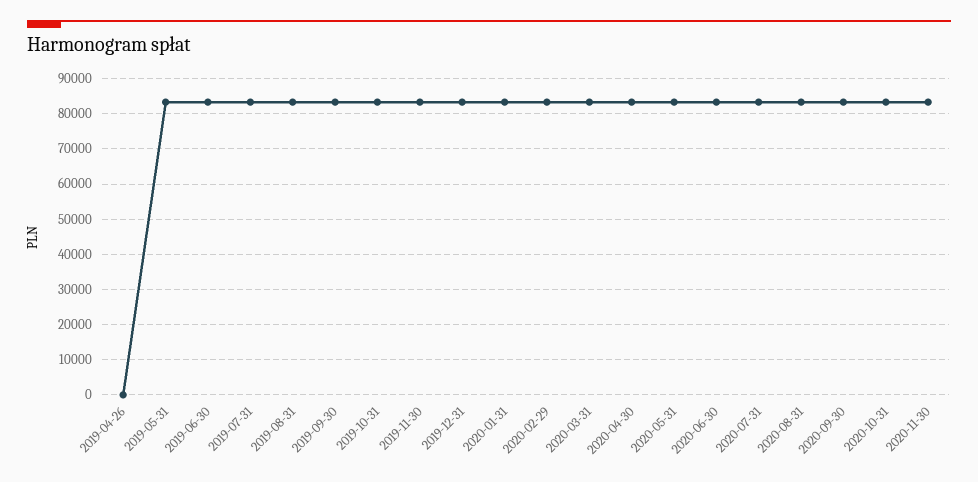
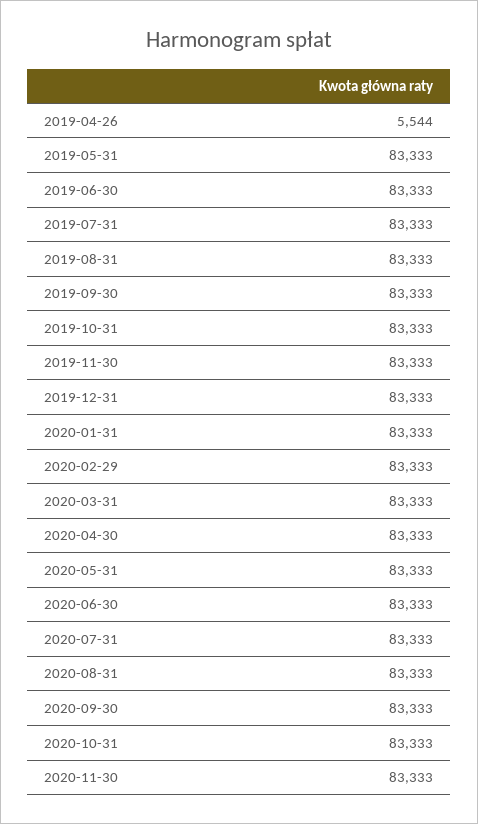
2019-04-26: 0 -> 5544

